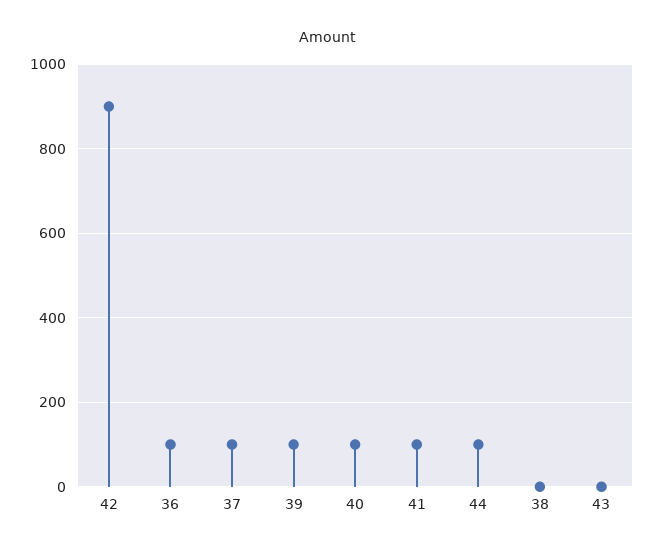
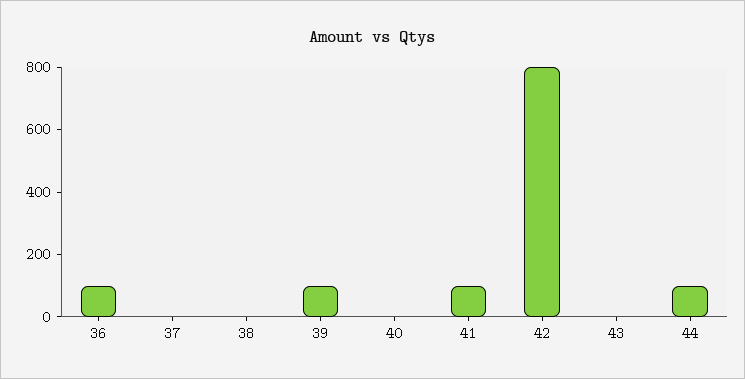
42: 900 -> 800
37: 100 -> 0
40: 100 -> 0

